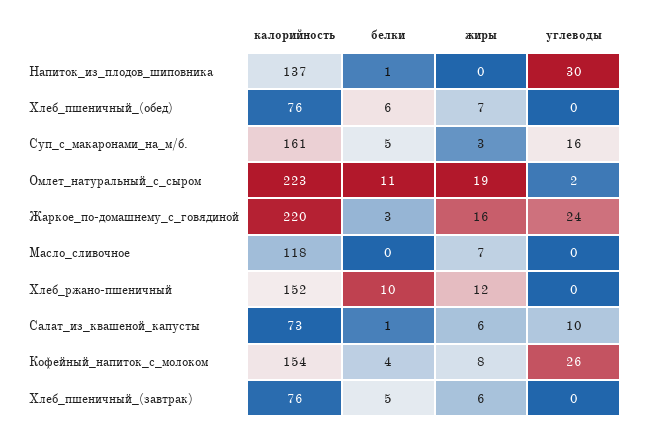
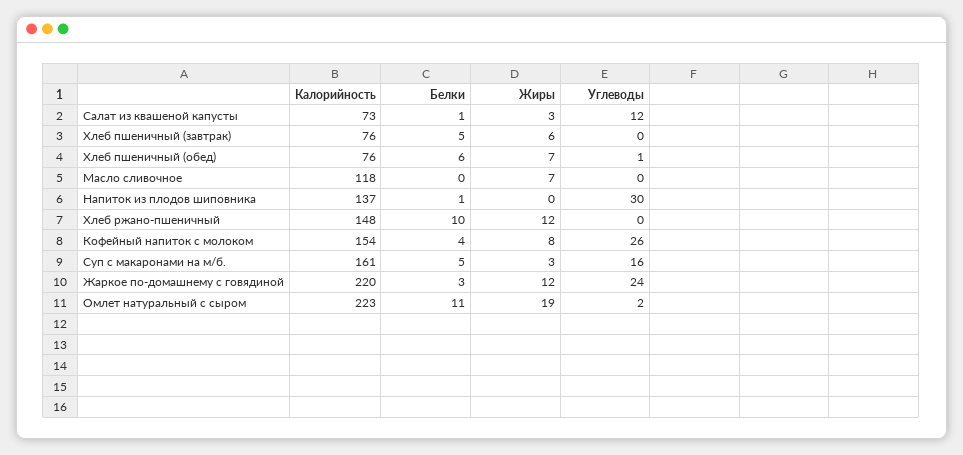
углеводы, Хлеб_пшеничный_(обед): 0 -> 1
жиры, Жаркое_по-домашнему_с_говядиной: 16 -> 12
калорийность, Хлеб_ржано-пшеничный: 152 -> 148
жиры, Салат_из_квашеной_капусты: 6 -> 3
углеводы, Салат_из_квашеной_капусты: 10 -> 12

